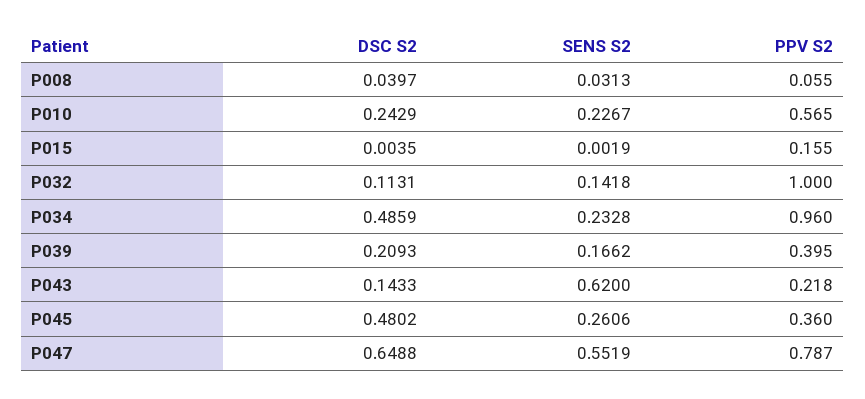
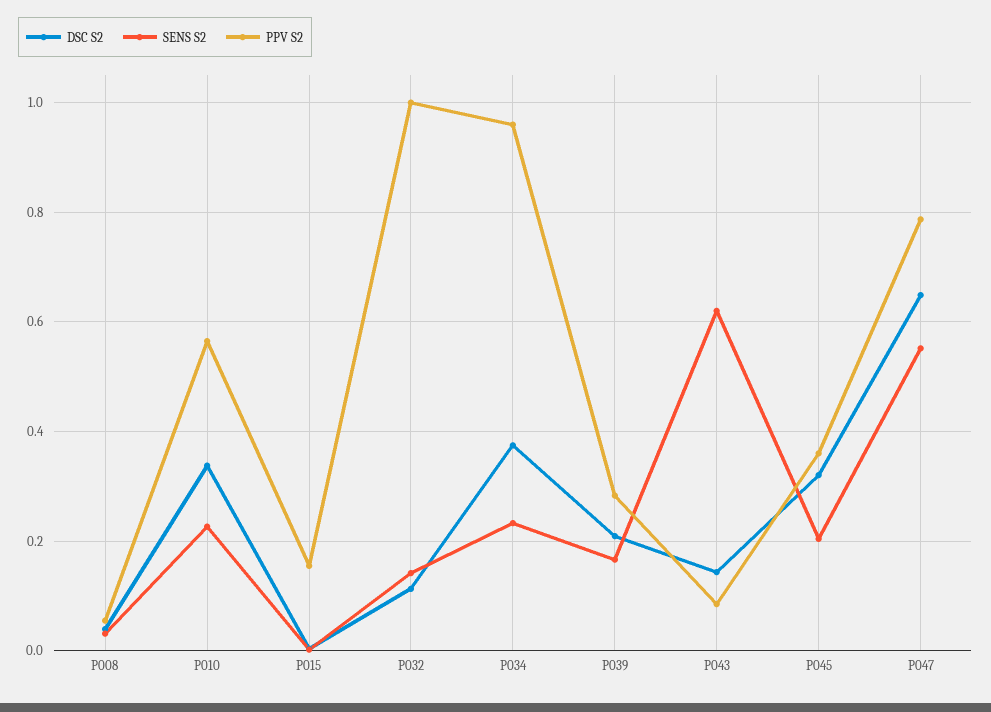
DSC S2, P010: 0.2429 -> 0.34
DSC S2, P034: 0.4859 -> 0.38
PPV S2, P039: 0.395 -> 0.28
PPV S2, P043: 0.218 -> 0.08
DSC S2, P045: 0.4802 -> 0.32
SENS S2, P045: 0.2606 -> 0.2

